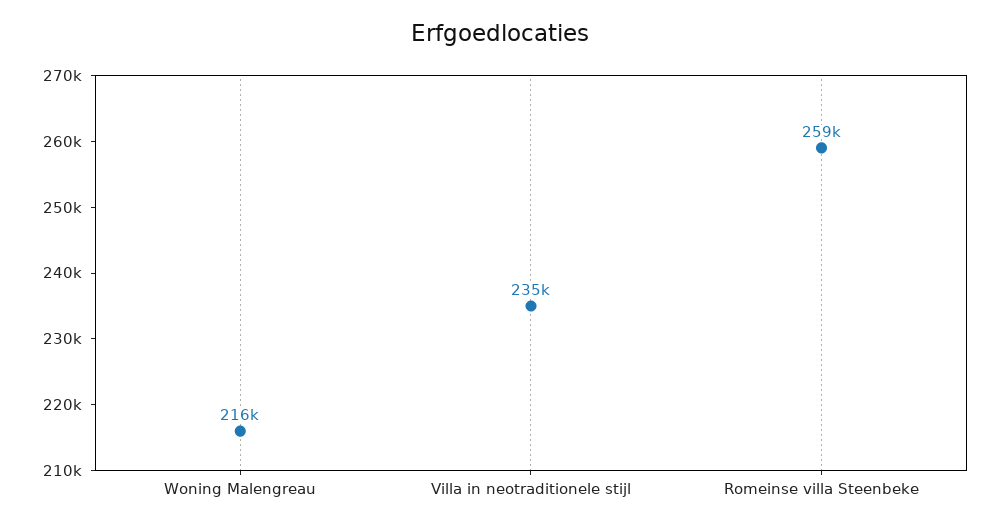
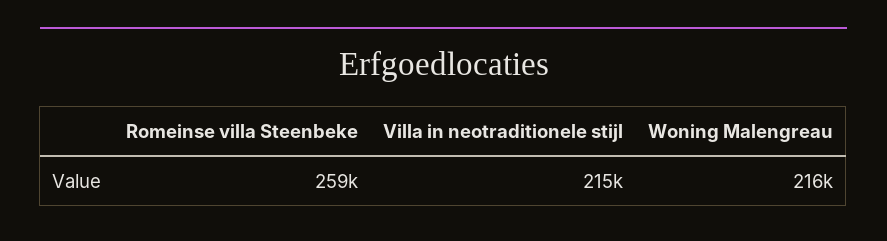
Villa in neotraditionele stijl: 235000 -> 215000

